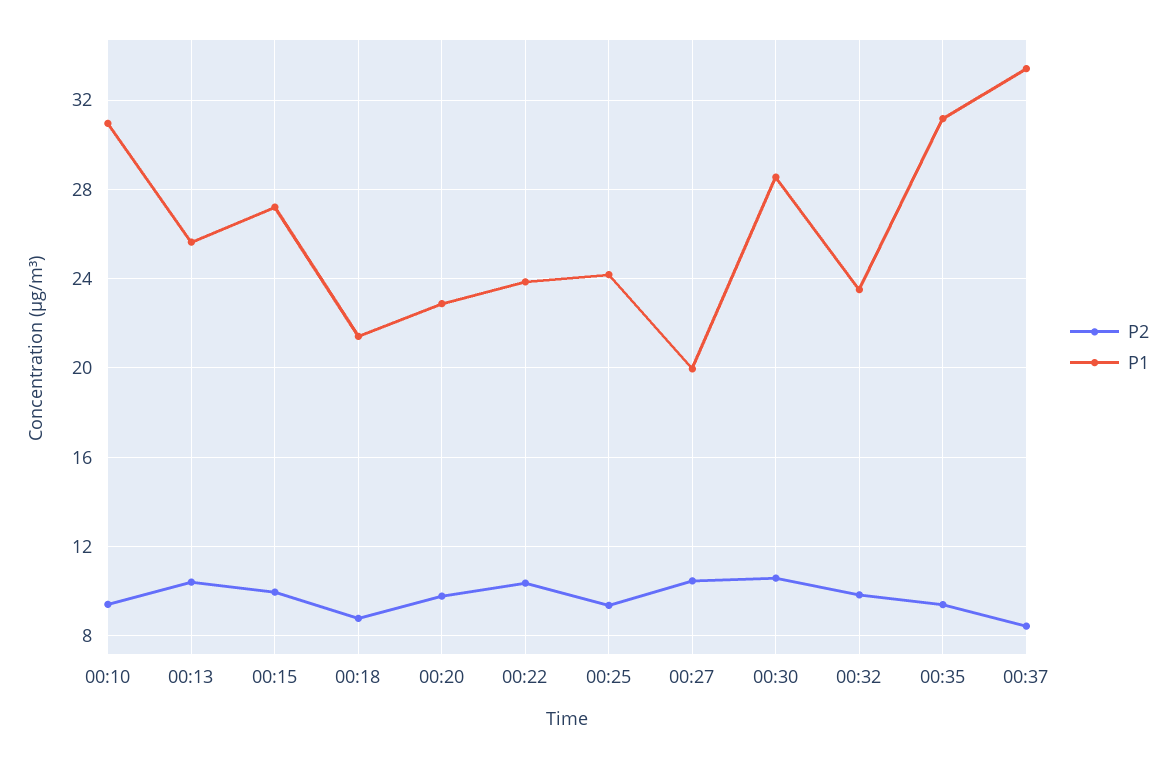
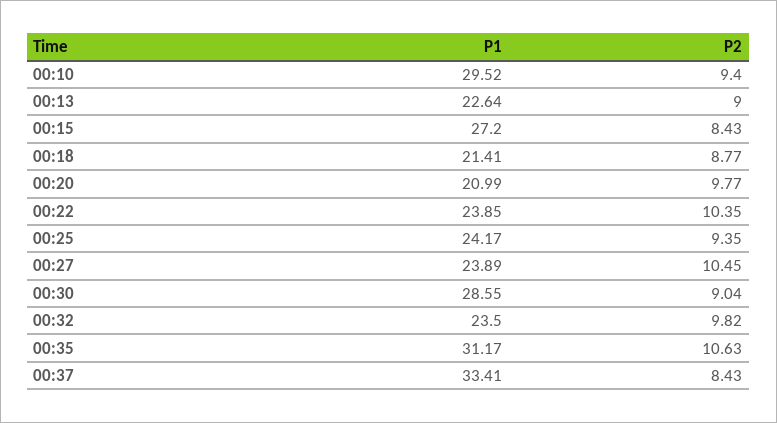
P1, 00:10: 31 -> 29.52
P2, 00:13: 10.5 -> 9
P1, 00:13: 25.5 -> 22.64
P2, 00:15: 10 -> 8.43
P1, 00:20: 23 -> 20.99
P1, 00:27: 20 -> 23.89
P2, 00:30: 10.5 -> 9.04
P2, 00:35: 9.5 -> 10.63

